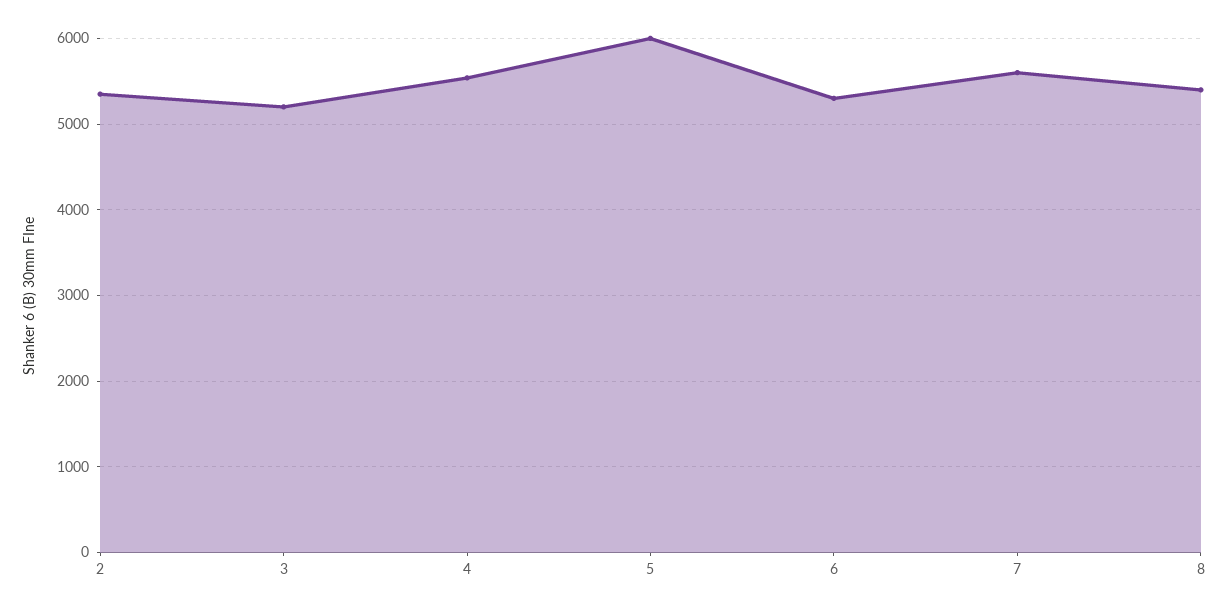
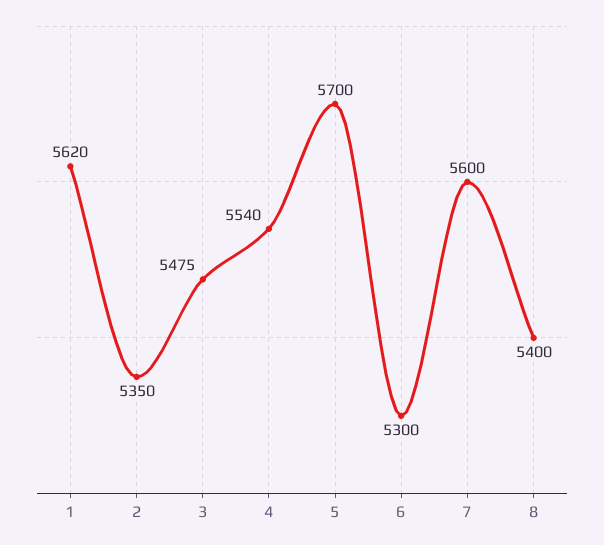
3: 5200 -> 5475
5: 6000 -> 5700
1: none -> 5620

